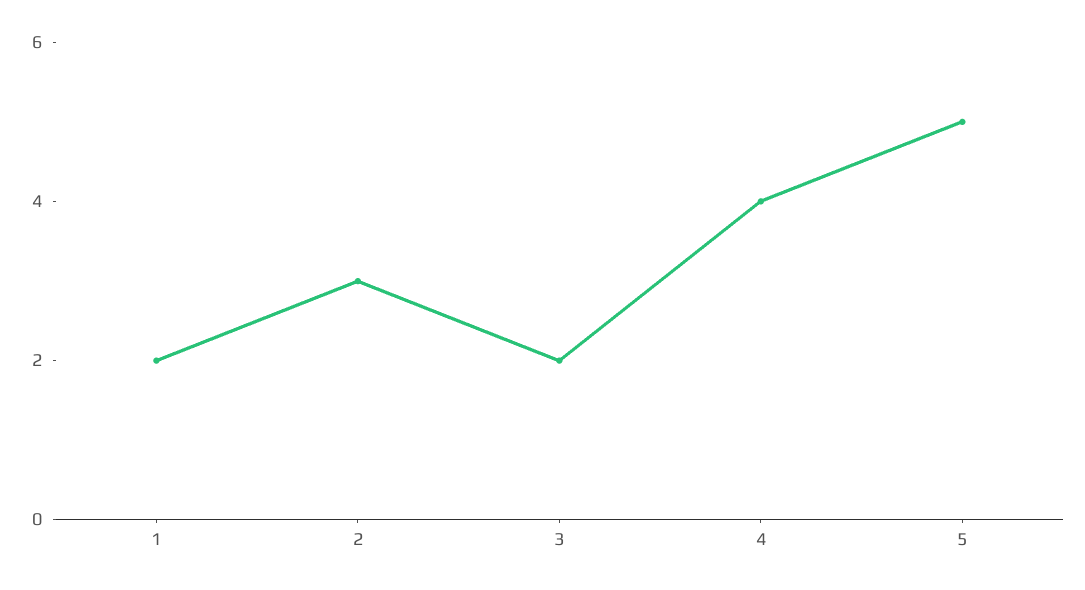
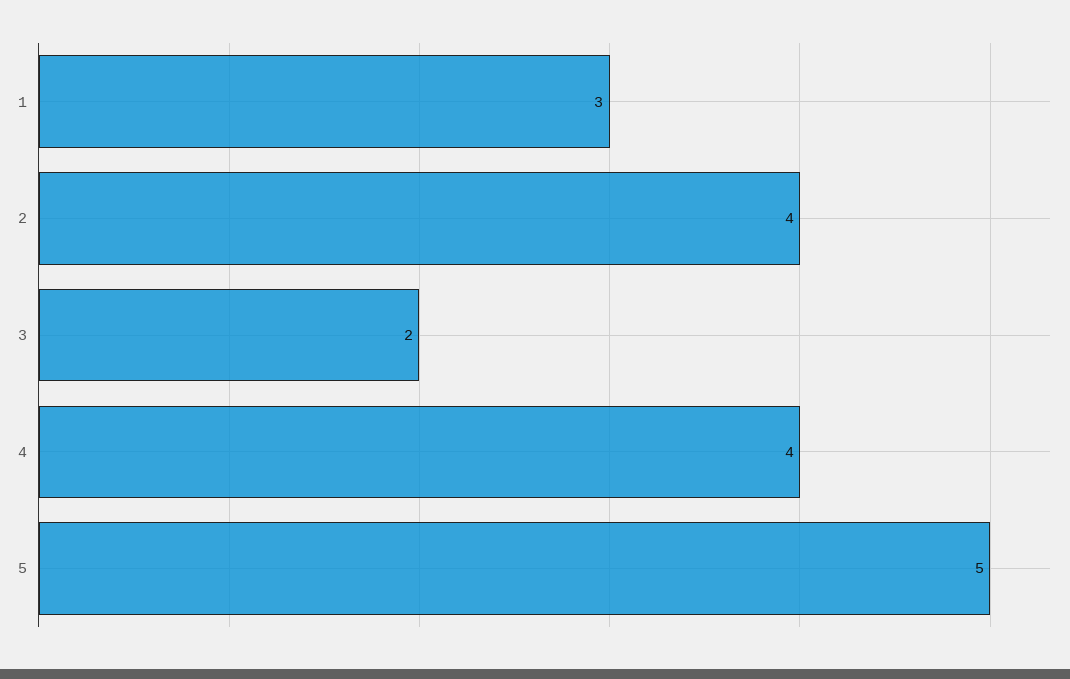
1: 2 -> 3
2: 3 -> 4

